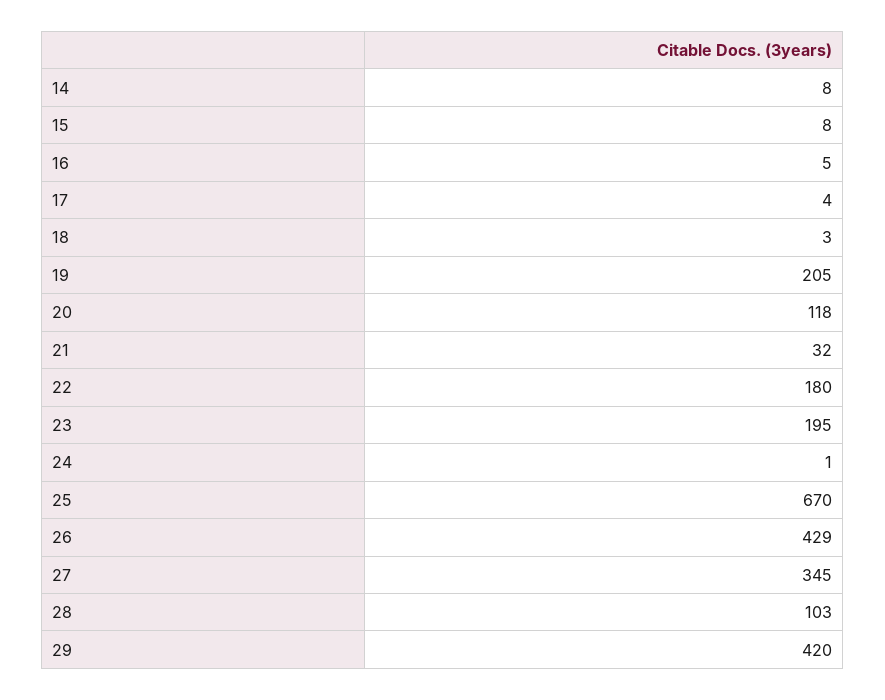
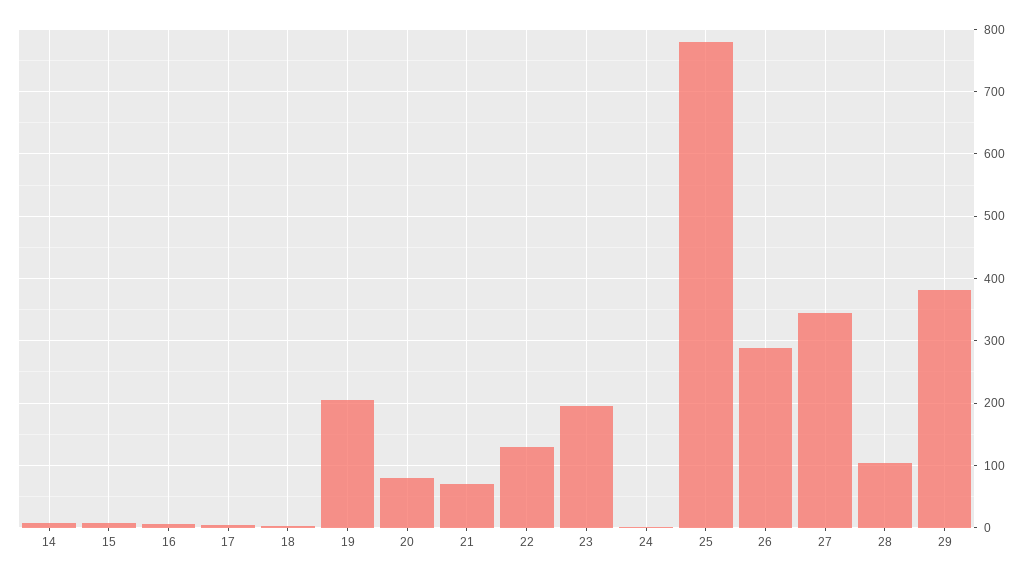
20: 118 -> 80
21: 32 -> 70
22: 180 -> 130
25: 670 -> 780
26: 429 -> 290
29: 420 -> 380

